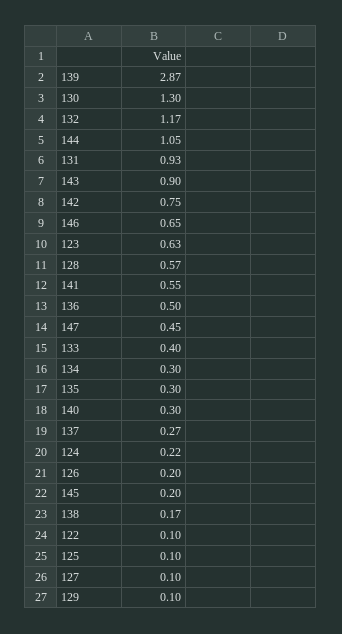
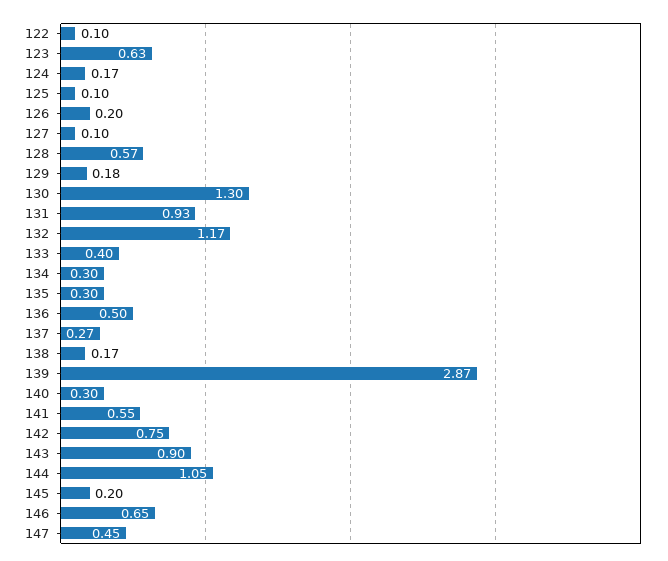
124: 0.22 -> 0.17
129: 0.1 -> 0.18

